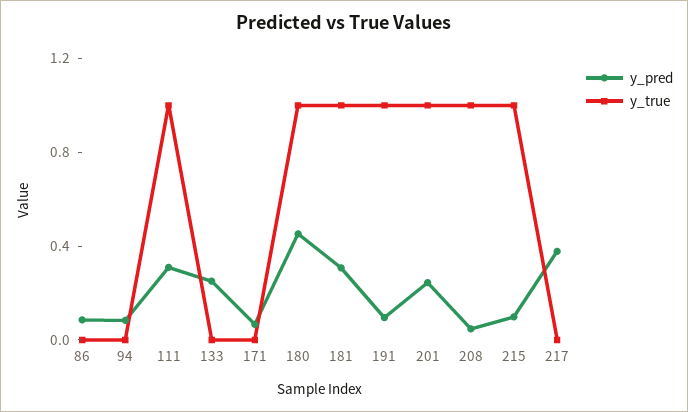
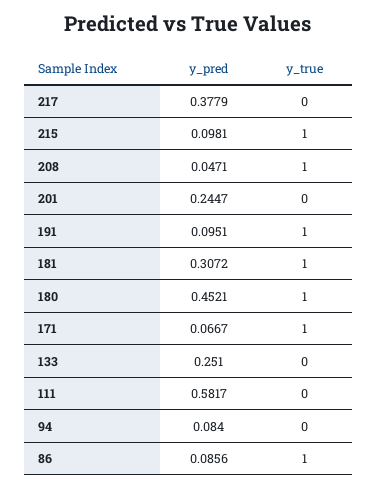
y_true, 86: 0 -> 1
y_pred, 111: 0.3 -> 0.5817
y_true, 111: 1 -> 0
y_true, 171: 0 -> 1
y_true, 201: 1 -> 0

